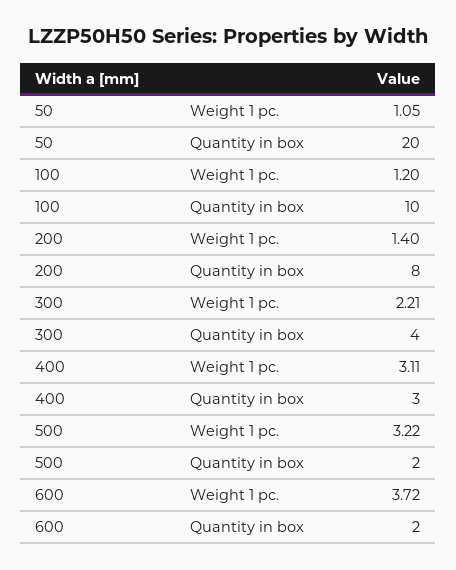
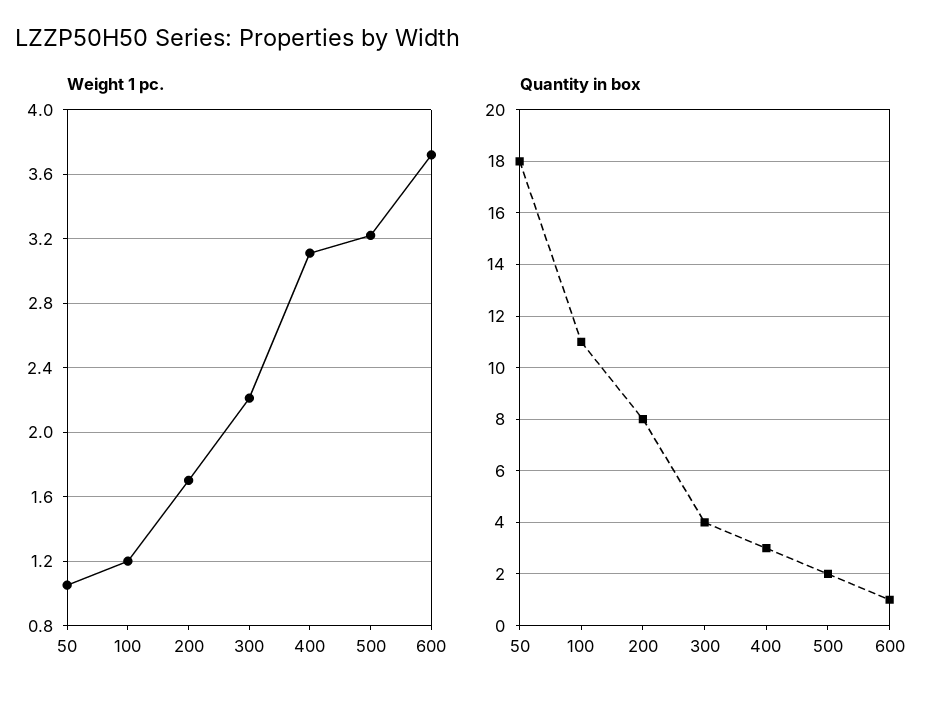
Quantity in box, 50: 20 -> 18
Quantity in box, 100: 10 -> 11
Weight 1 pc., 200: 1.4 -> 1.7
Quantity in box, 600: 2 -> 1

